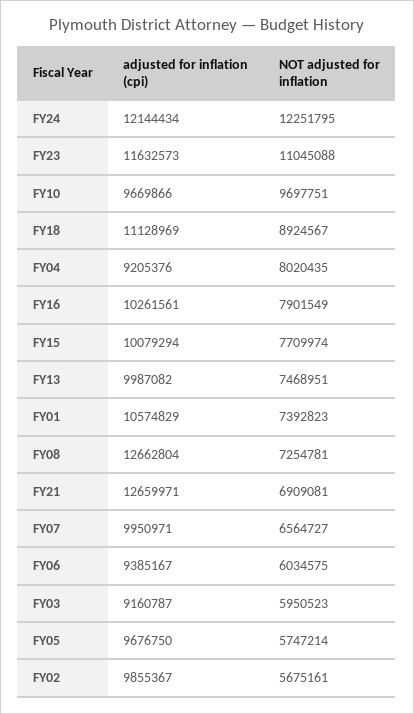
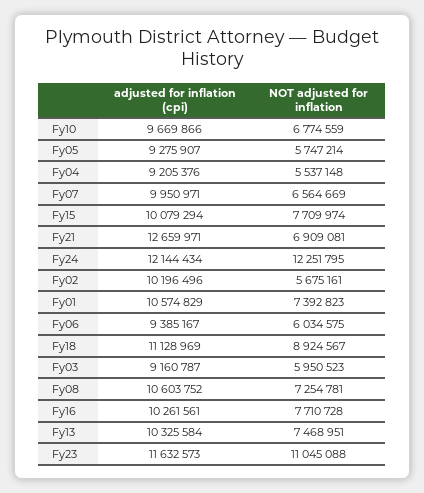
NOT adjusted for inflation, FY10: 9697751 -> 6774559
NOT adjusted for inflation, FY04: 8020435 -> 5537148
NOT adjusted for inflation, FY16: 7901549 -> 7710728
adjusted for inflation (cpi), FY13: 9987082 -> 10325584
adjusted for inflation (cpi), FY08: 12662804 -> 10603752
NOT adjusted for inflation, FY07: 6564727 -> 6564669
adjusted for inflation (cpi), FY05: 9676750 -> 9275907
adjusted for inflation (cpi), FY02: 9855367 -> 10196496

